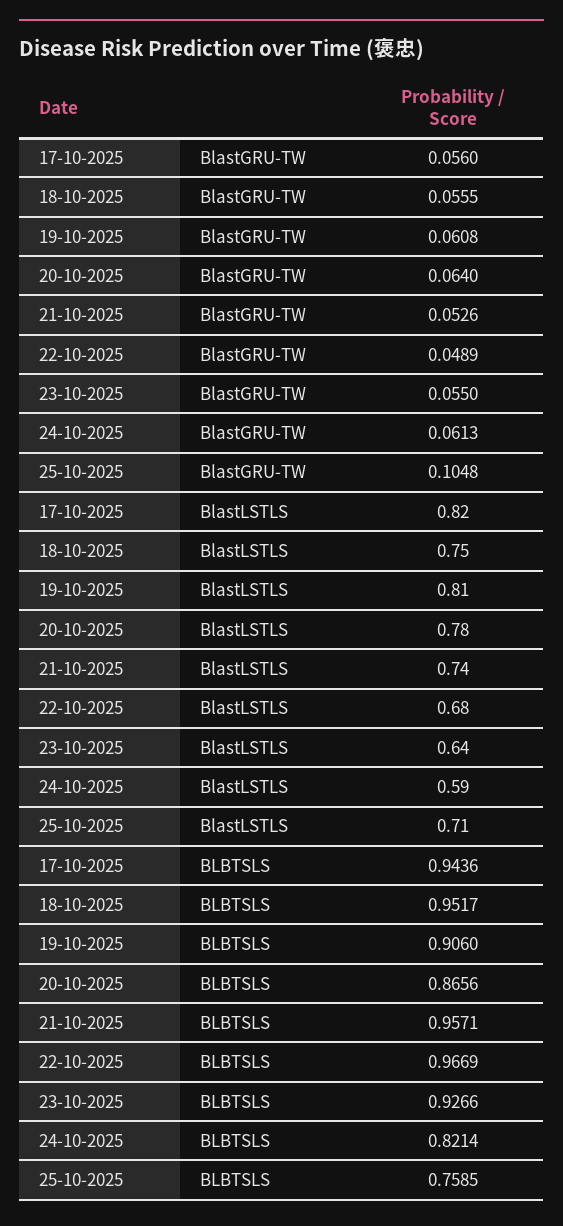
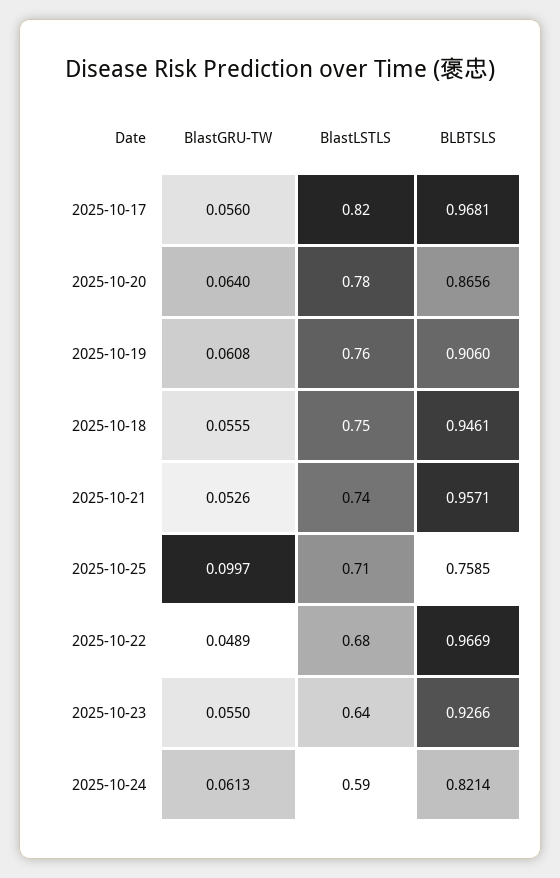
25-10-2025, BlastGRU-TW: 0.1048 -> 0.0997
19-10-2025, BlastLSTLS: 0.81 -> 0.76
17-10-2025, BLBTSLS: 0.9436 -> 0.9681
18-10-2025, BLBTSLS: 0.9517 -> 0.9461

